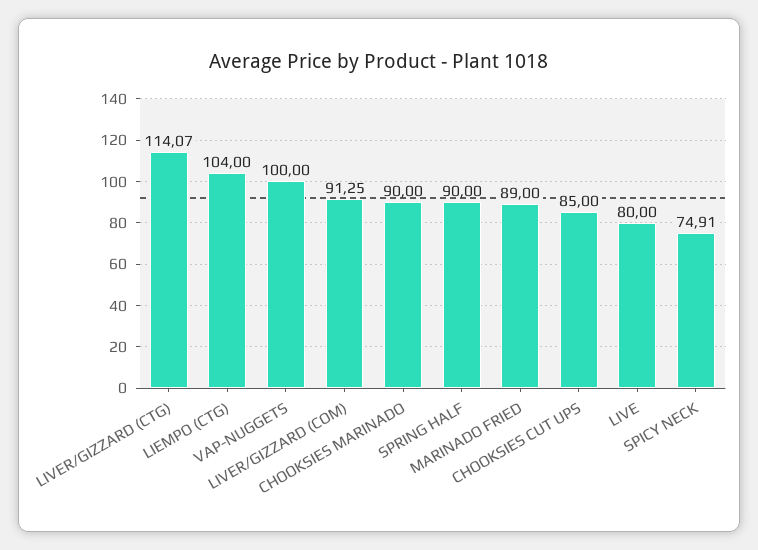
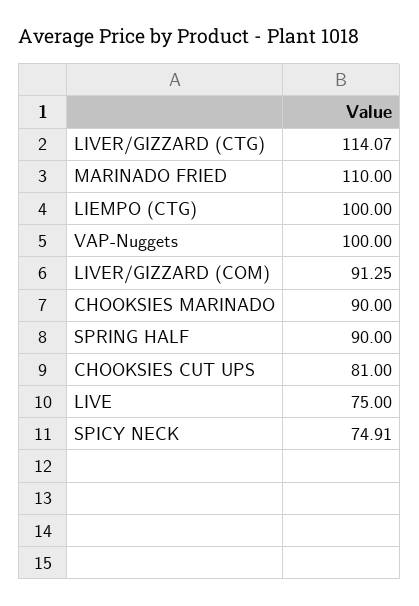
LIEMPO (CTG): 104 -> 100
MARINADO FRIED: 89 -> 110
CHOOKSIES CUT UPS: 85 -> 81
LIVE: 80 -> 75

